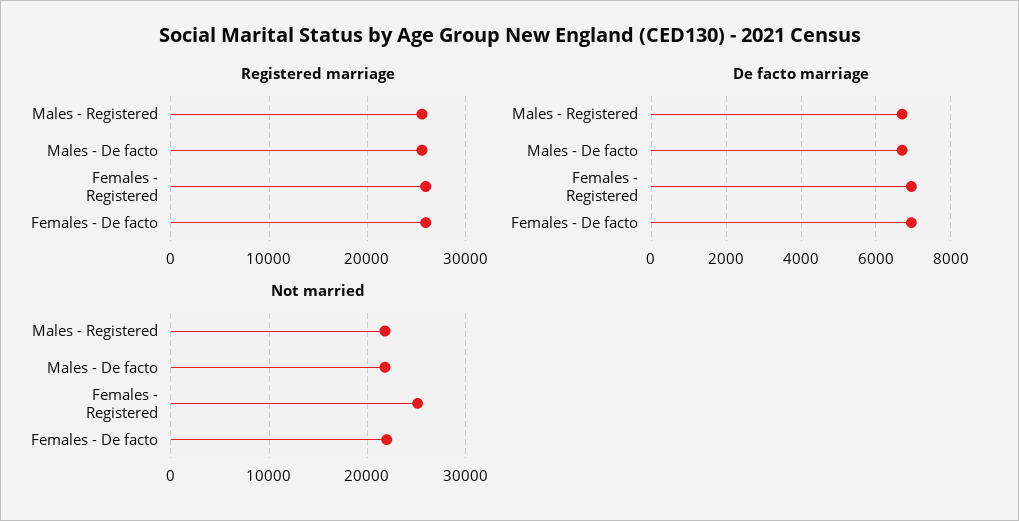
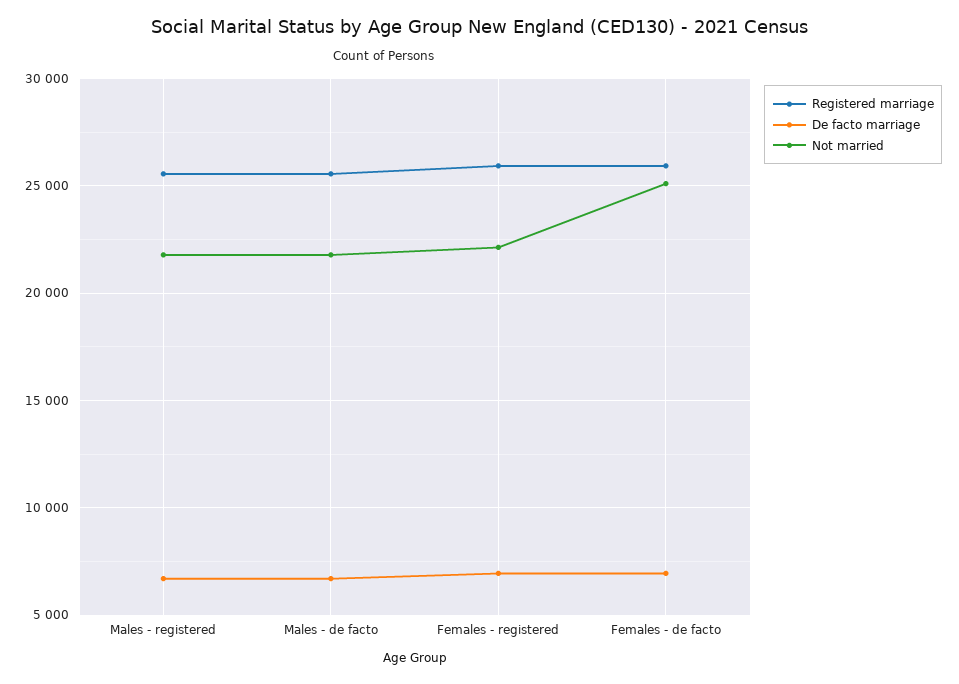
Not married, Females - Registered: 25000 -> 22000
Not married, Females - De facto: 22000 -> 25000

